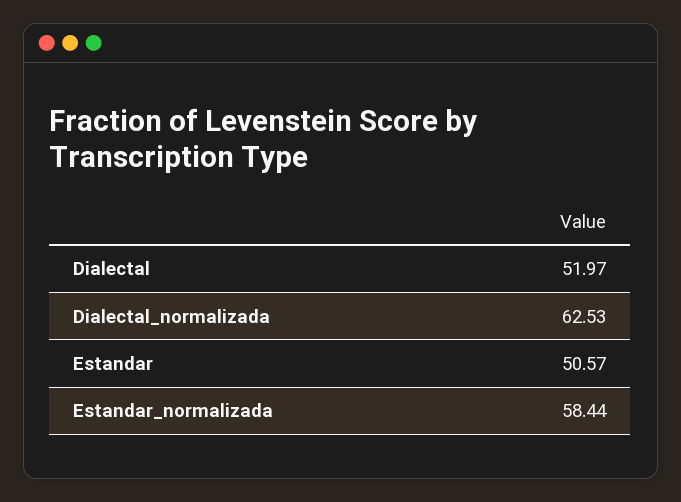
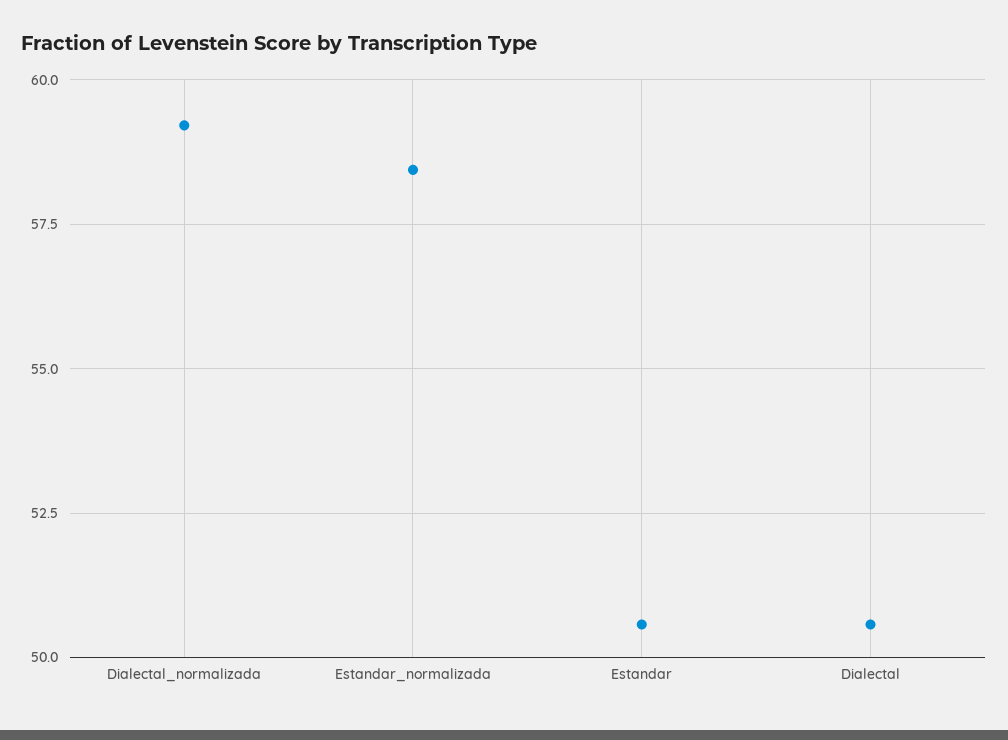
Dialectal: 51.97 -> 50.5
Dialectal_normalizada: 62.53 -> 59.25

